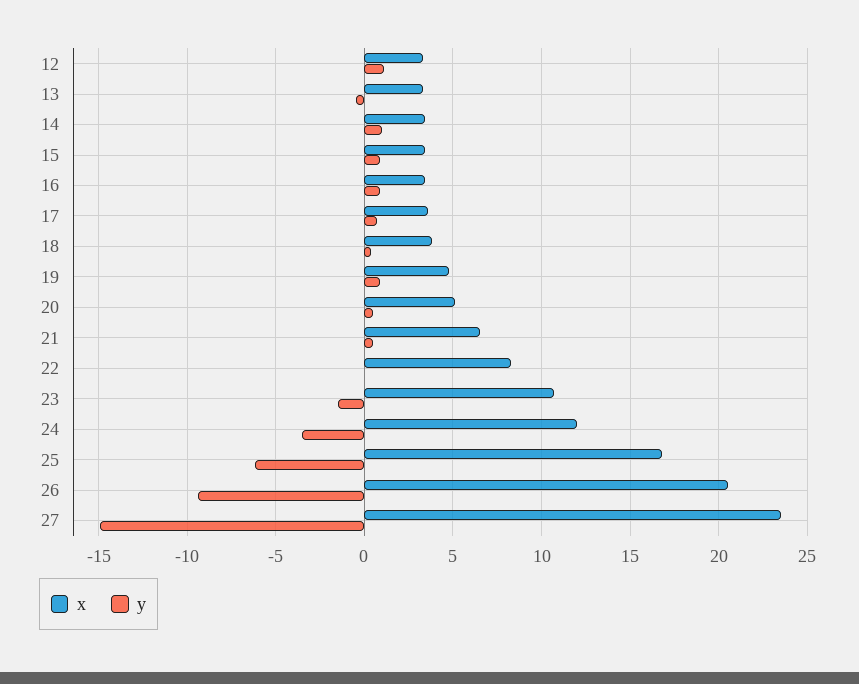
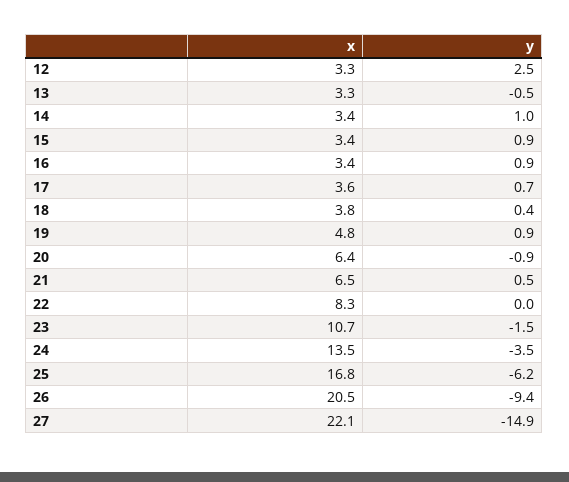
y, 12: 1 -> 2.5
x, 20: 5 -> 6.4
y, 20: 0.5 -> -0.9
x, 24: 12 -> 13.5
x, 27: 23.5 -> 22.1

